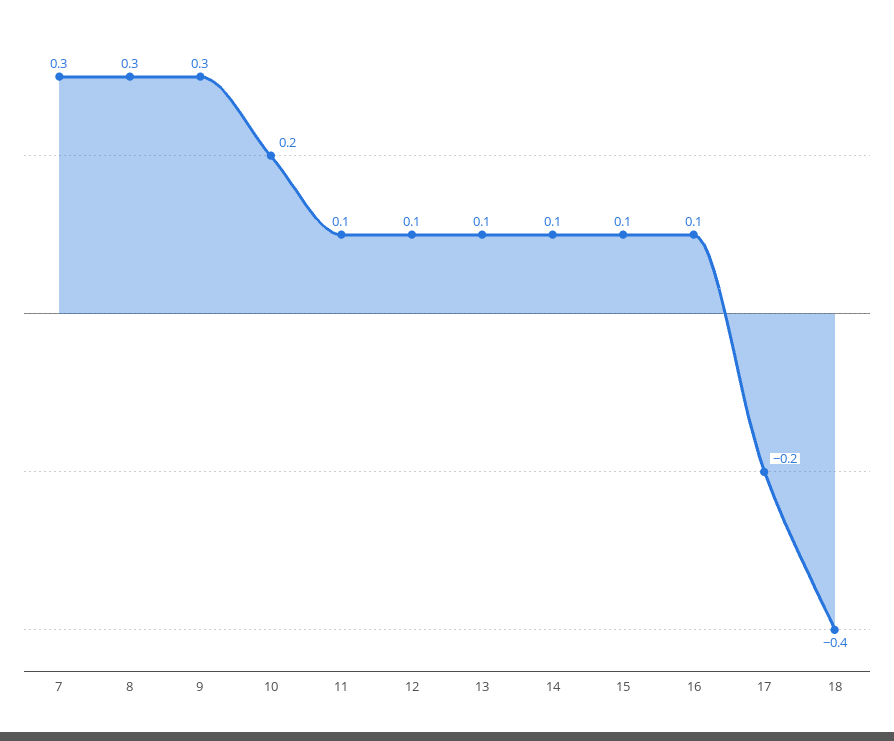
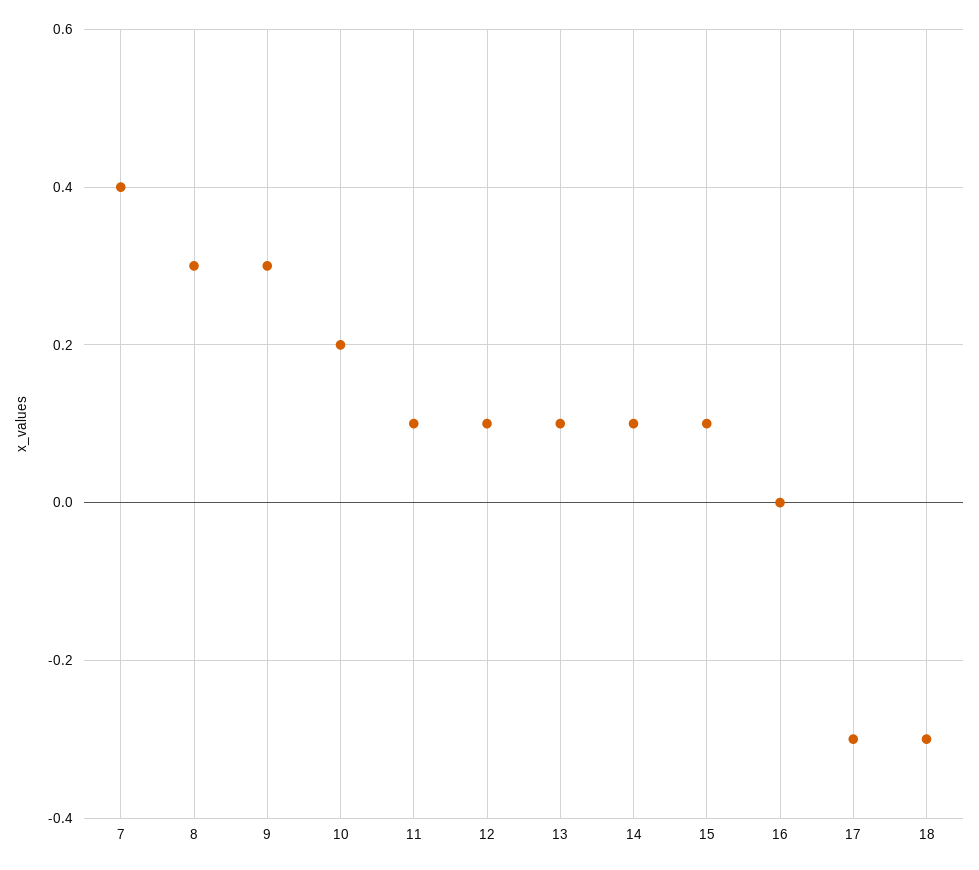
7: 0.3 -> 0.4
16: 0.1 -> 0
17: -0.2 -> -0.3
18: -0.4 -> -0.3

